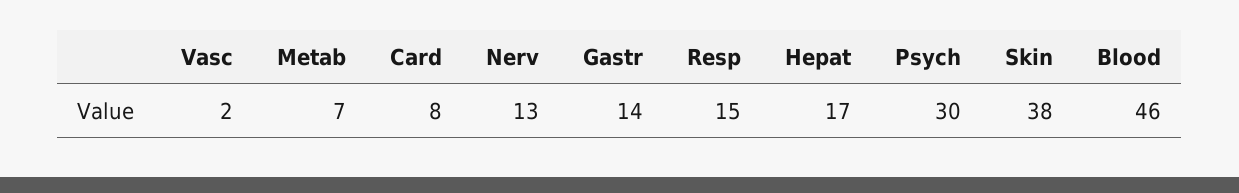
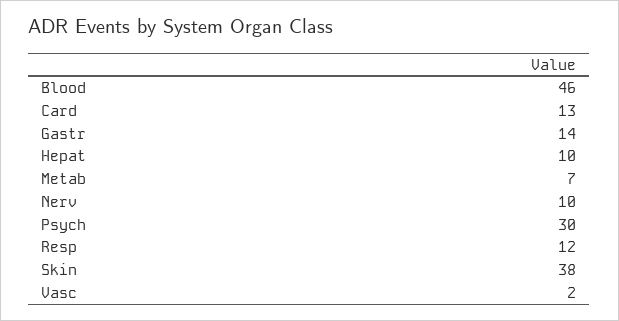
Card: 8 -> 13
Nerv: 13 -> 10
Resp: 15 -> 12
Hepat: 17 -> 10

